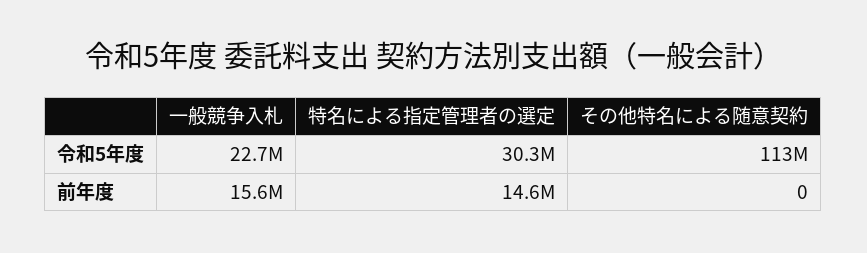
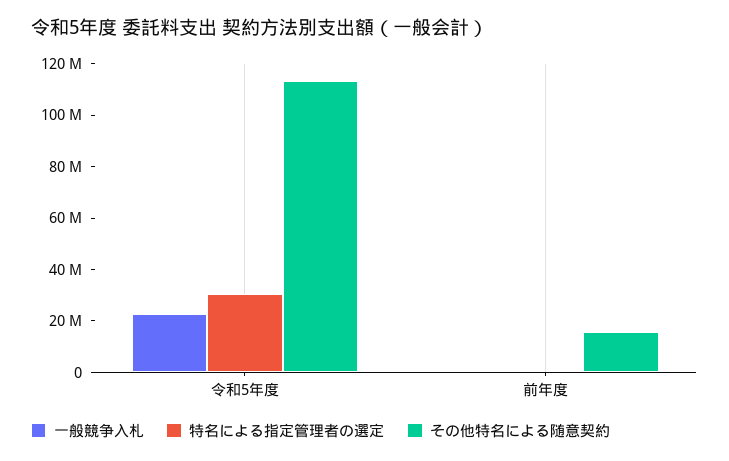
一般競争入札, 前年度: 15600000 -> 0
特名による指定管理者の選定, 前年度: 14600000 -> 0
その他特名による随意契約, 前年度: 0 -> 15000000

